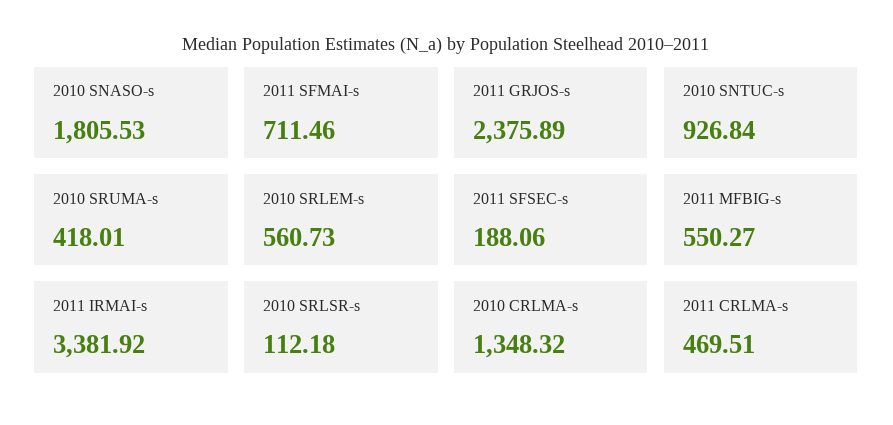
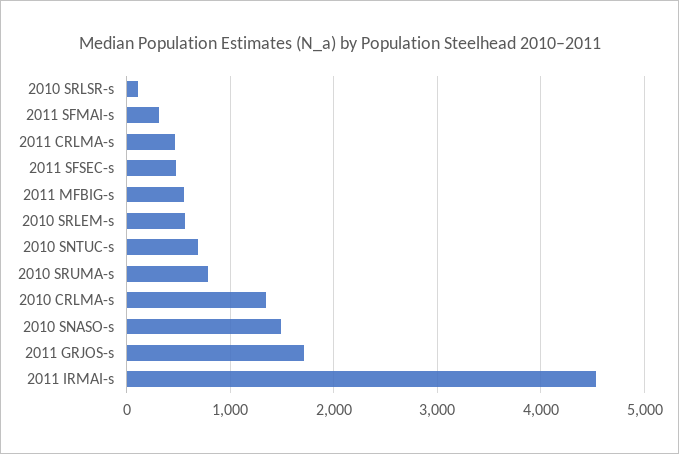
2010 SNASO-s: 1805.53 -> 1500
2011 SFMAI-s: 711.46 -> 300
2011 GRJOS-s: 2375.89 -> 1700
2010 SNTUC-s: 926.84 -> 700
2010 SRUMA-s: 418.01 -> 800
2011 SFSEC-s: 188.06 -> 500
2011 IRMAI-s: 3381.92 -> 4500

